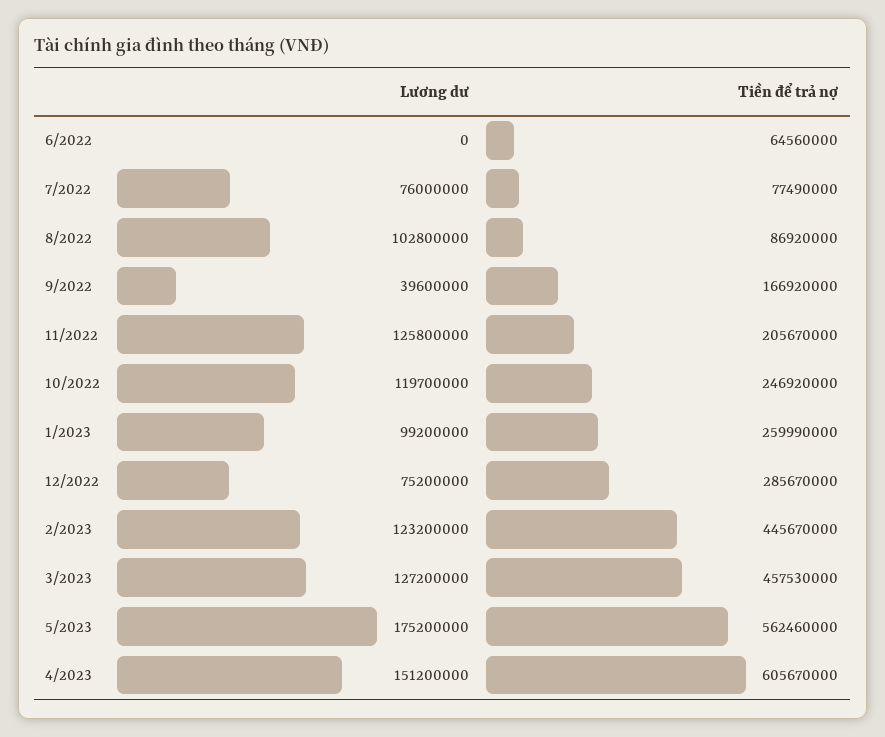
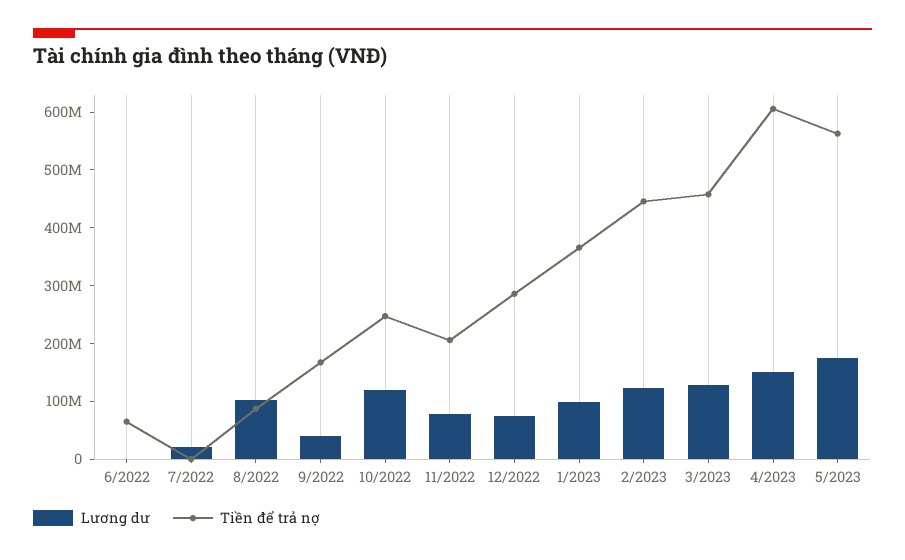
Lương dư, 7/2022: 76000000 -> 20000000
Tiền để trả nợ, 7/2022: 77490000 -> 0
Lương dư, 11/2022: 125800000 -> 80000000
Tiền để trả nợ, 1/2023: 259990000 -> 360000000

